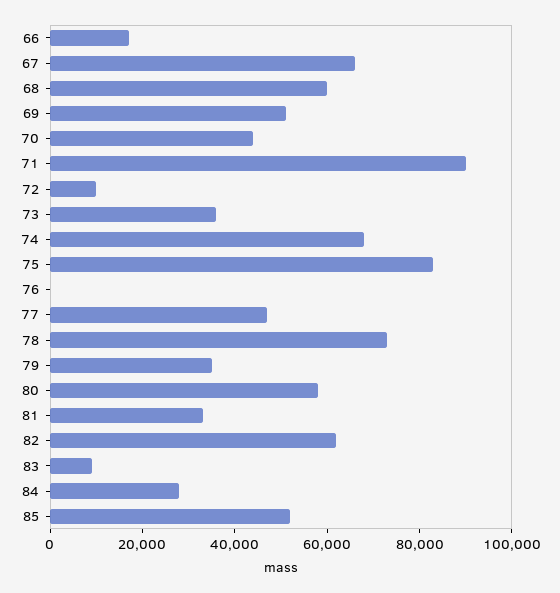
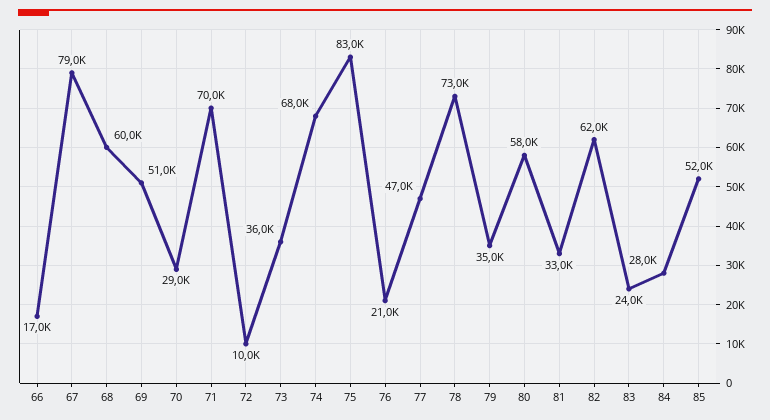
67: 65000 -> 79000
70: 45000 -> 29000
71: 90000 -> 70000
76: 0 -> 21000
83: 10000 -> 24000

